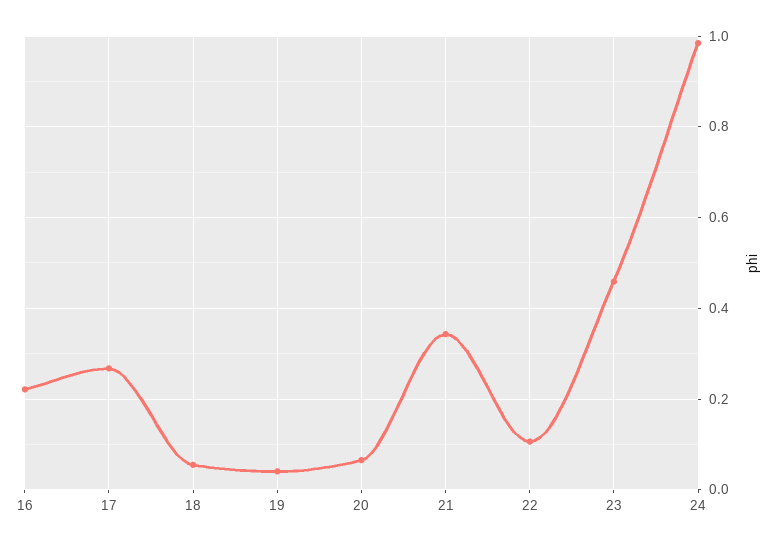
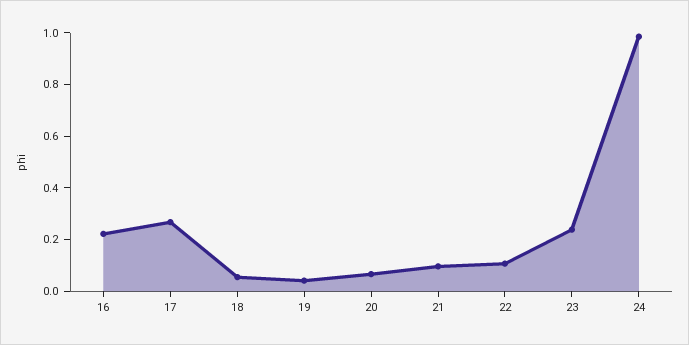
21: 0.34 -> 0.1
23: 0.46 -> 0.25

